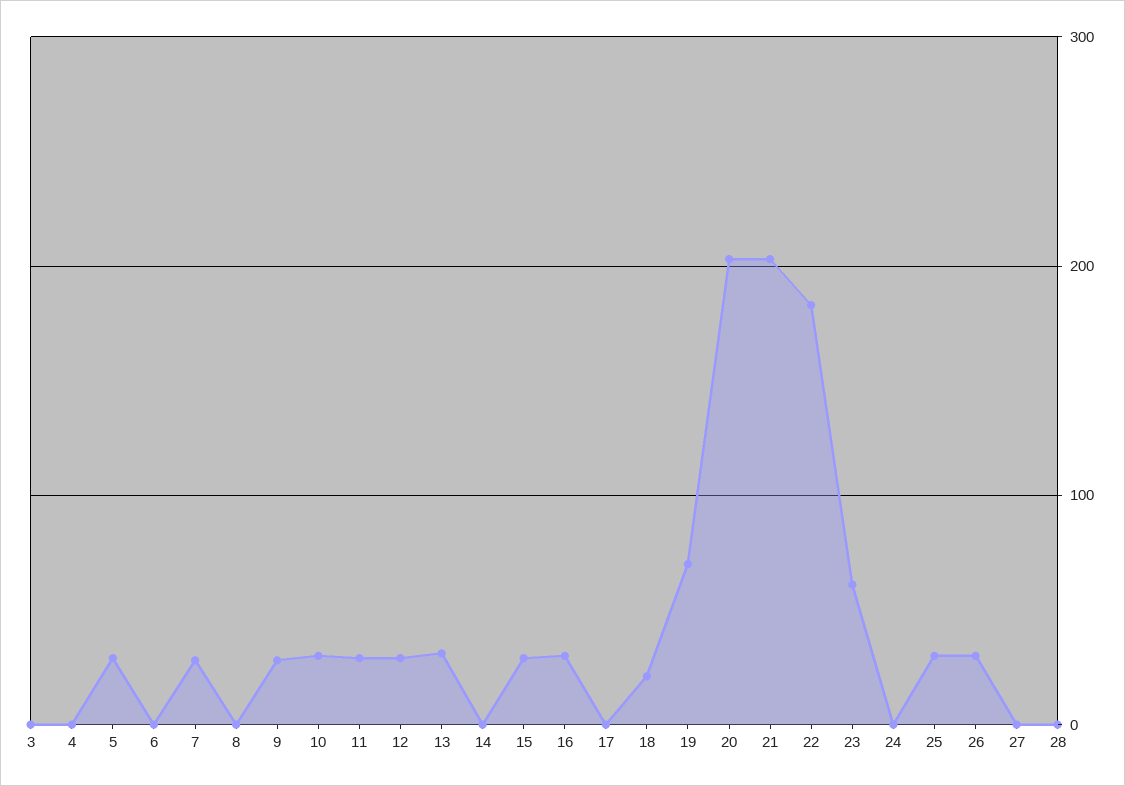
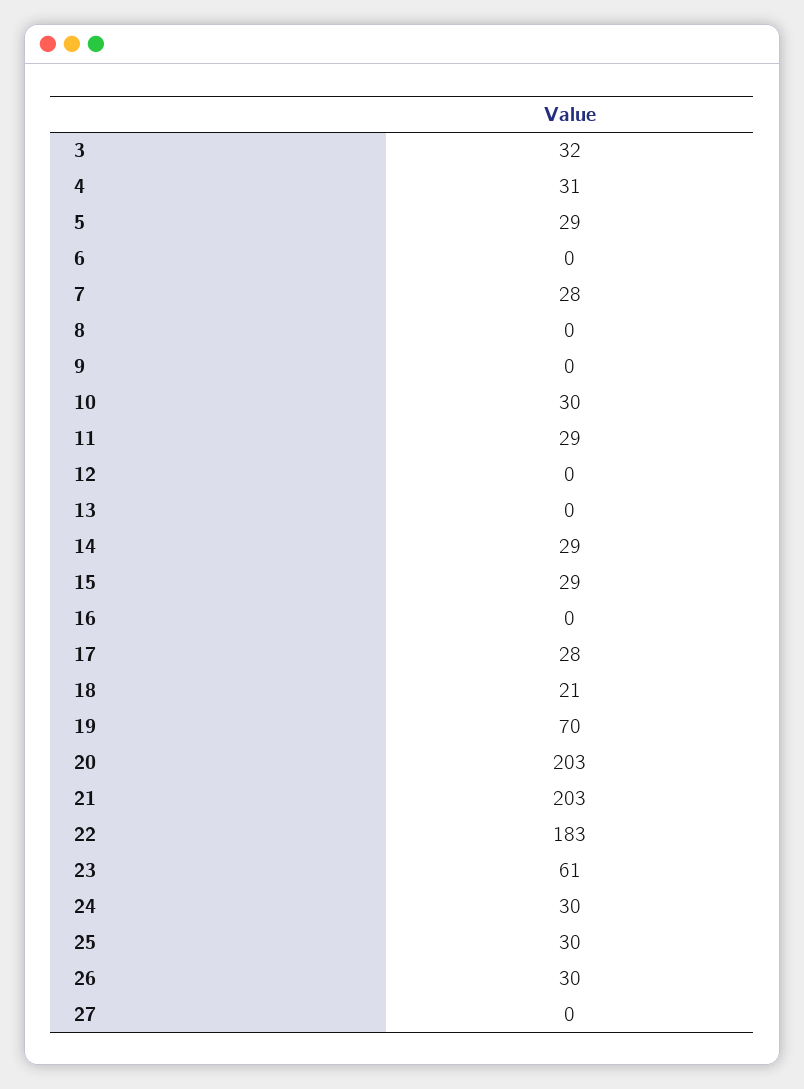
3: 0 -> 32
4: 0 -> 31
9: 30 -> 0
12: 30 -> 0
13: 30 -> 0
14: 0 -> 29
16: 30 -> 0
17: 0 -> 28
24: 0 -> 30
28: 0 -> none

